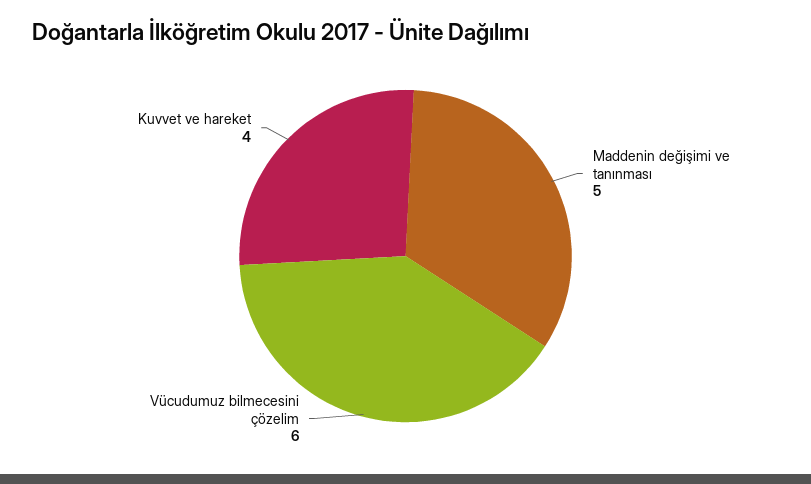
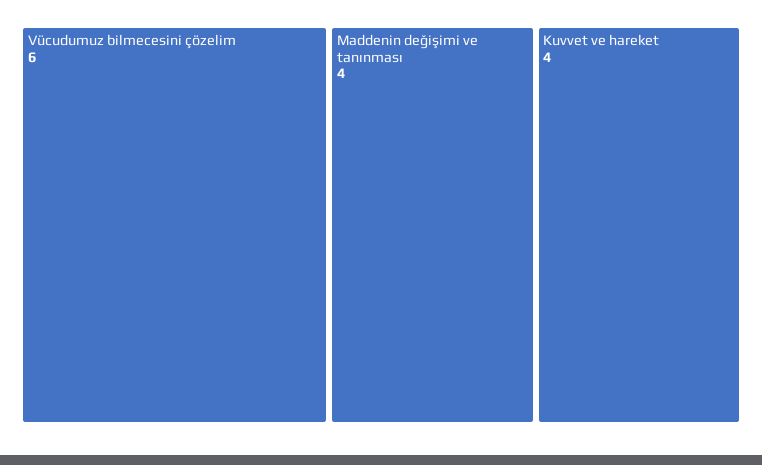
Maddenin değişimi ve tanınması: 5 -> 4

